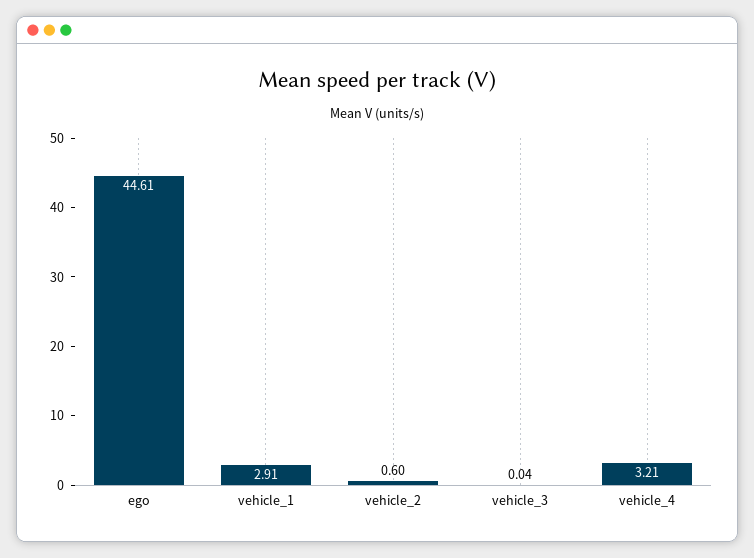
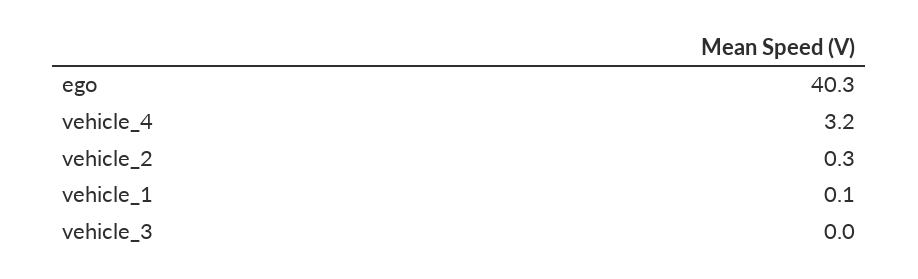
ego: 44.61 -> 40.3
vehicle_1: 2.91 -> 0.1
vehicle_2: 0.6 -> 0.3

